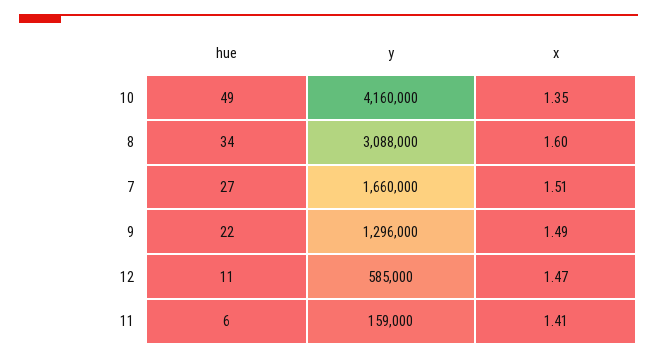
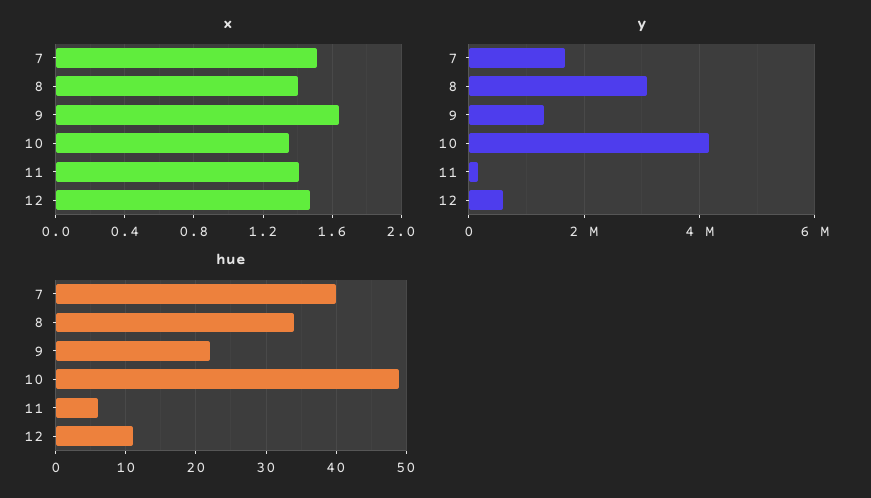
x, 8: 1.6 -> 1.4
hue, 7: 27 -> 40
x, 9: 1.49 -> 1.65

